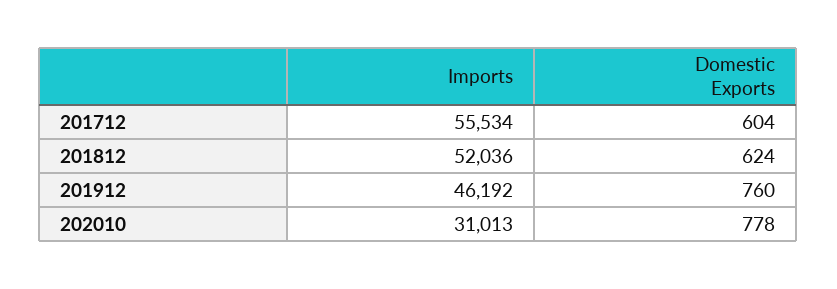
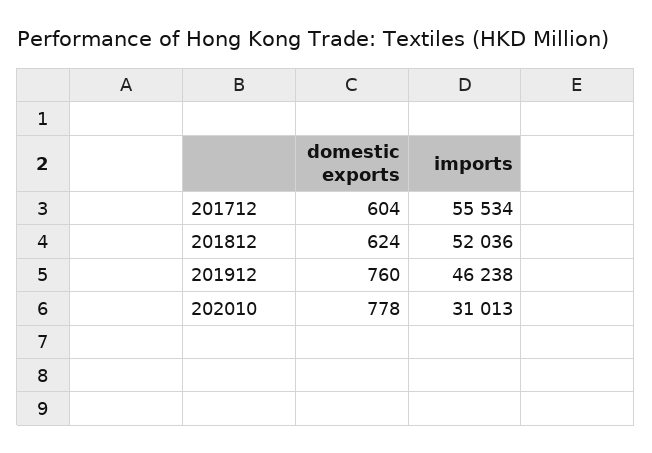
Imports, 201912: 46192 -> 46238

